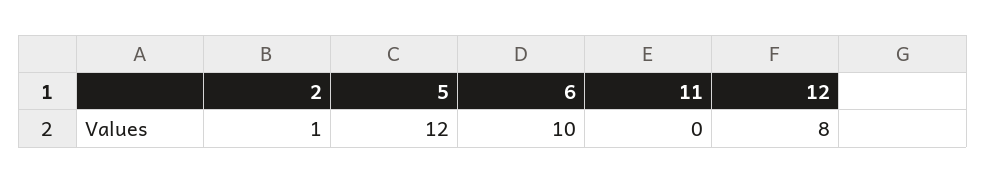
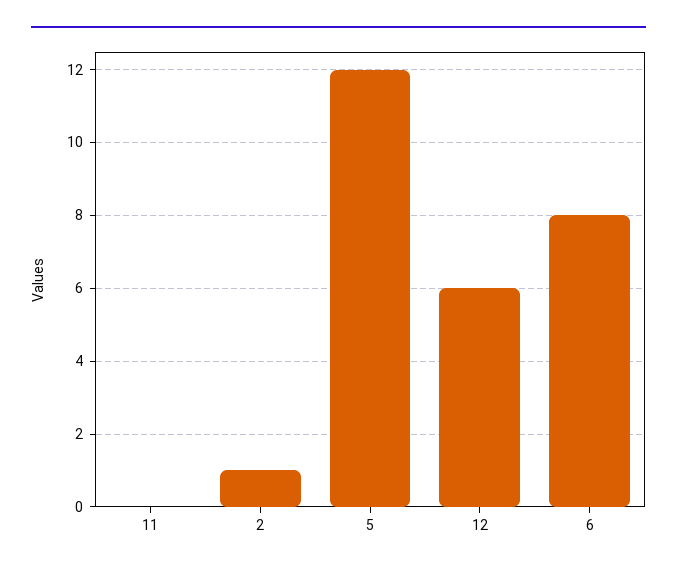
6: 10 -> 8
12: 8 -> 6

